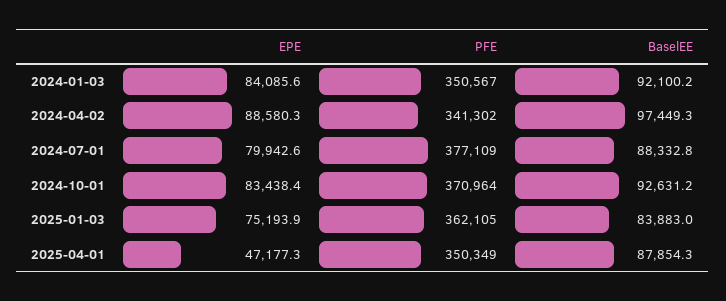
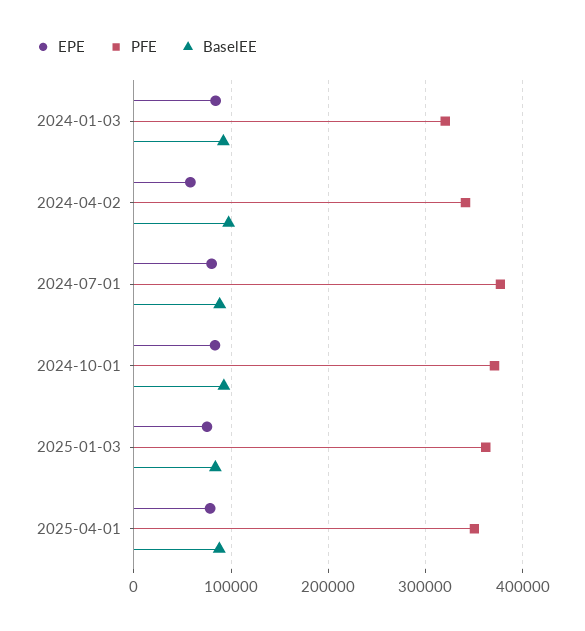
PFE, 2024-01-03: 350567 -> 320000
EPE, 2024-04-02: 88580.3 -> 60000
EPE, 2025-04-01: 47177.3 -> 80000

